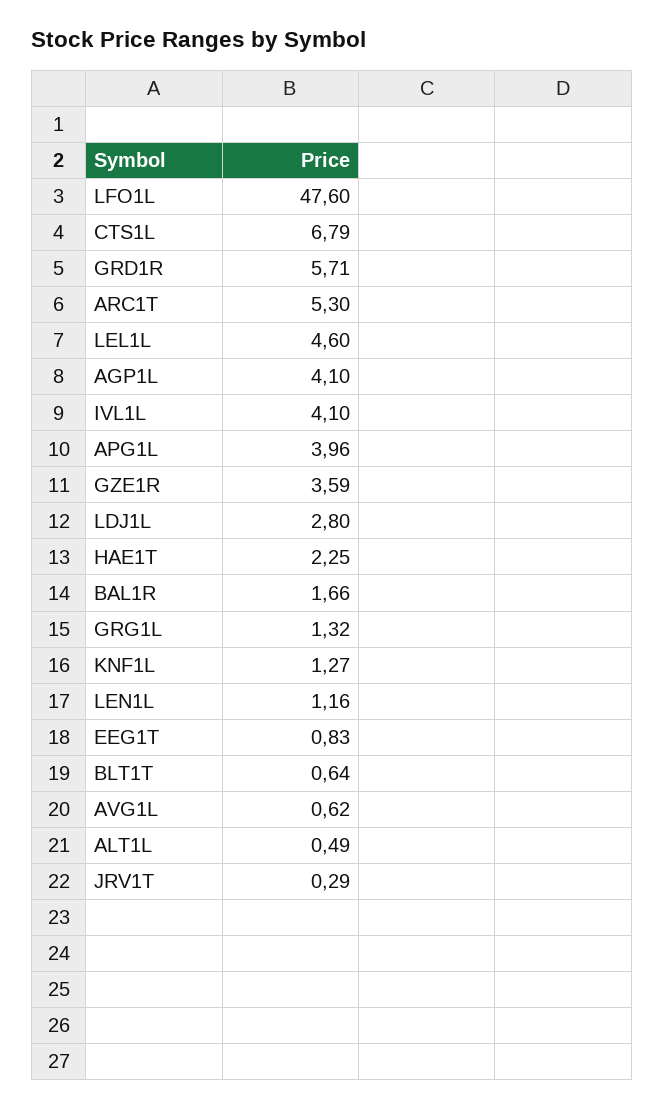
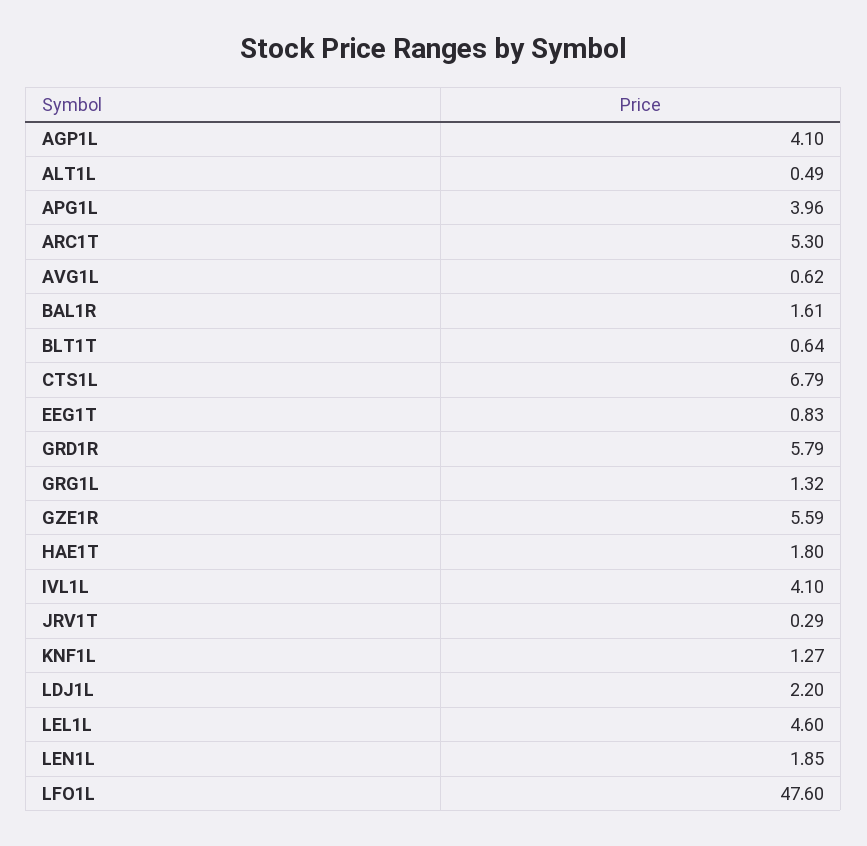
GRD1R: 5.71 -> 5.79
GZE1R: 3.59 -> 5.59
LDJ1L: 2.8 -> 2.2
HAE1T: 2.25 -> 1.8
BAL1R: 1.66 -> 1.61
LEN1L: 1.16 -> 1.85

